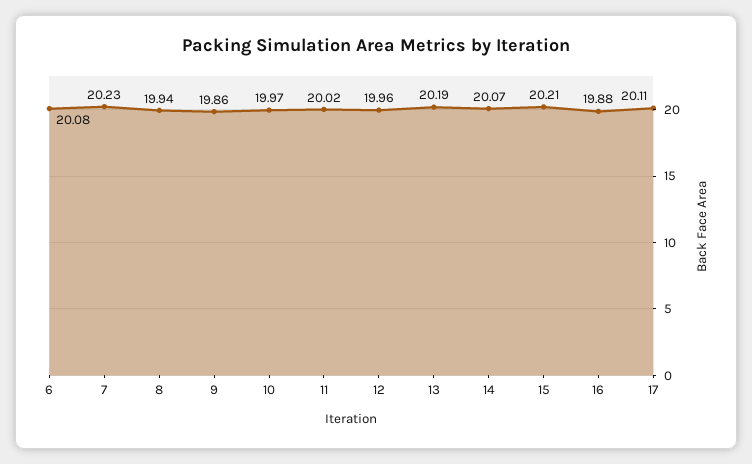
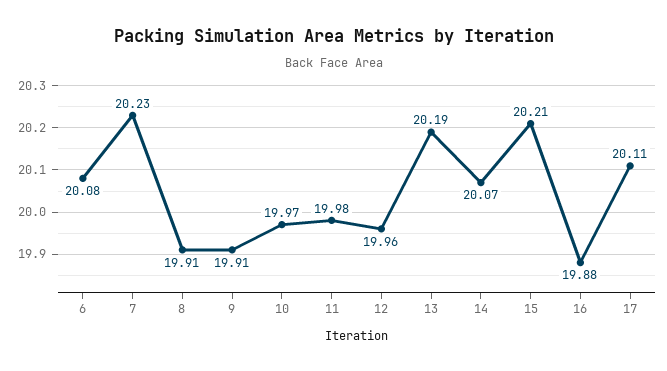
8: 19.94 -> 19.91
9: 19.86 -> 19.91
11: 20.02 -> 19.98

